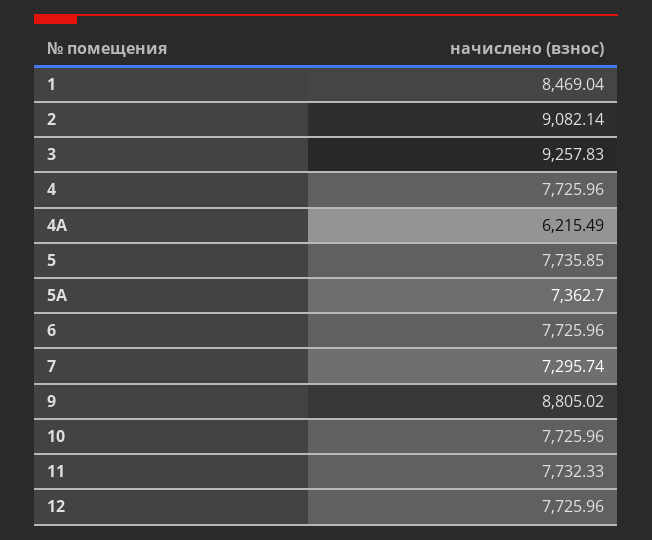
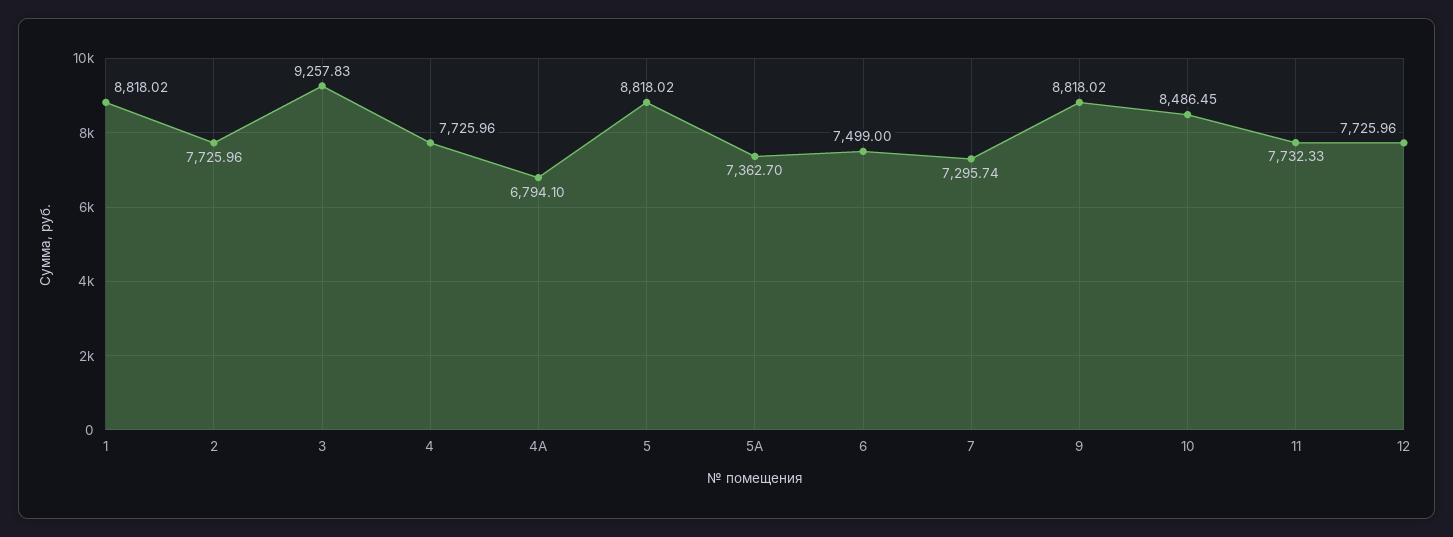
1: 8469.04 -> 8818.02
2: 9082.14 -> 7725.96
4А: 6215.49 -> 6794.1
5: 7735.85 -> 8818.02
6: 7725.96 -> 7499
9: 8805.02 -> 8818.02
10: 7725.96 -> 8486.45

